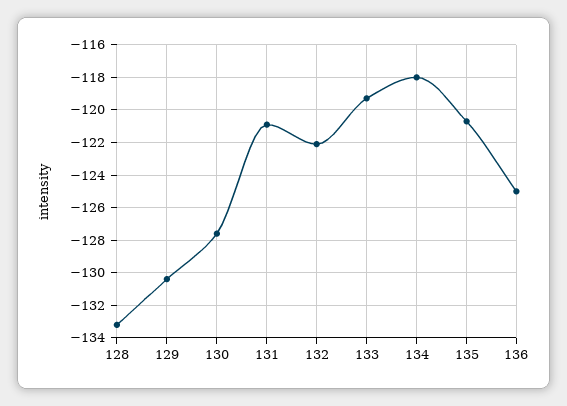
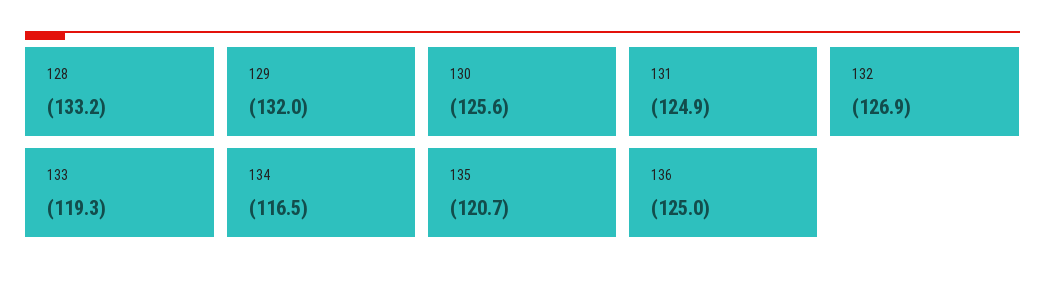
129: -130.5 -> -132
130: -127.5 -> -125.6
131: -121 -> -124.9
132: -122 -> -126.9
134: -118 -> -116.5

